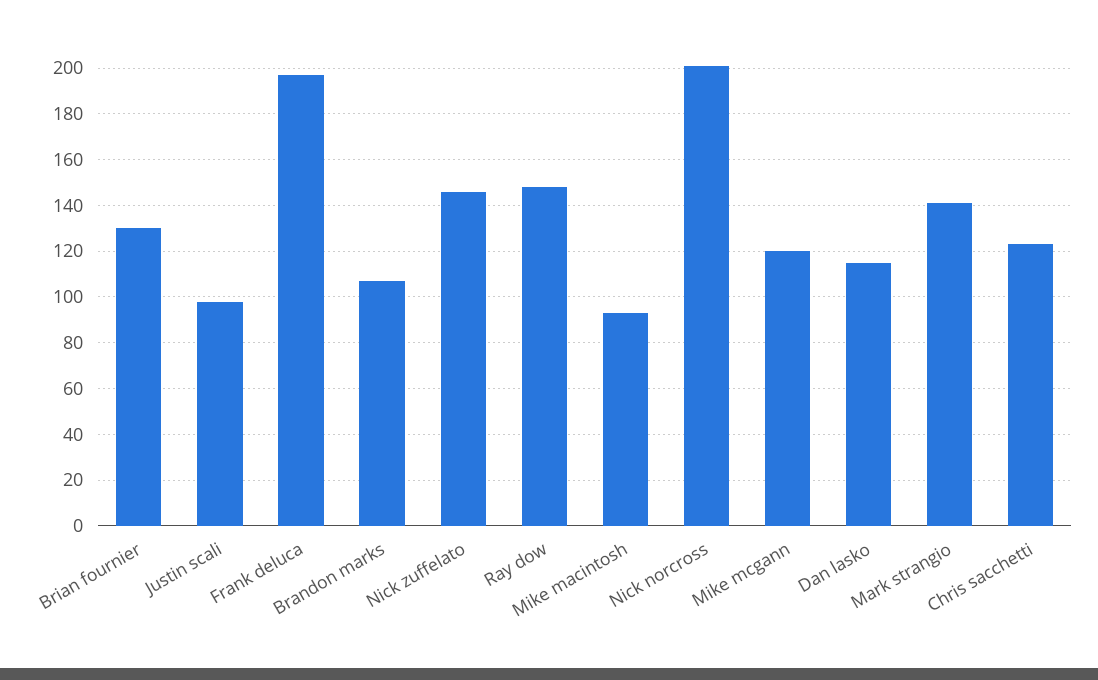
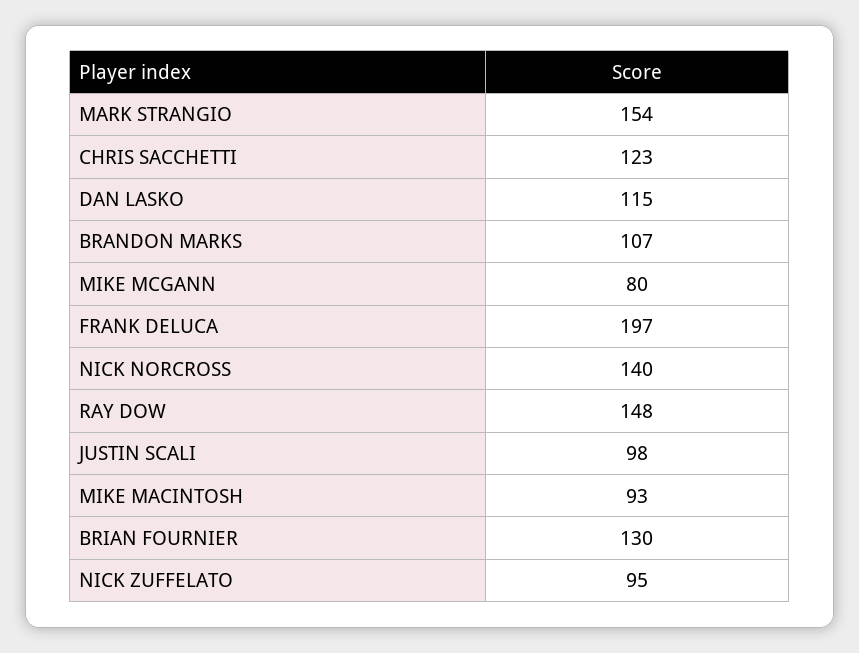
Nick zuffelato: 145 -> 95
Nick norcross: 200 -> 140
Mike mcgann: 120 -> 80
Mark strangio: 140 -> 154

